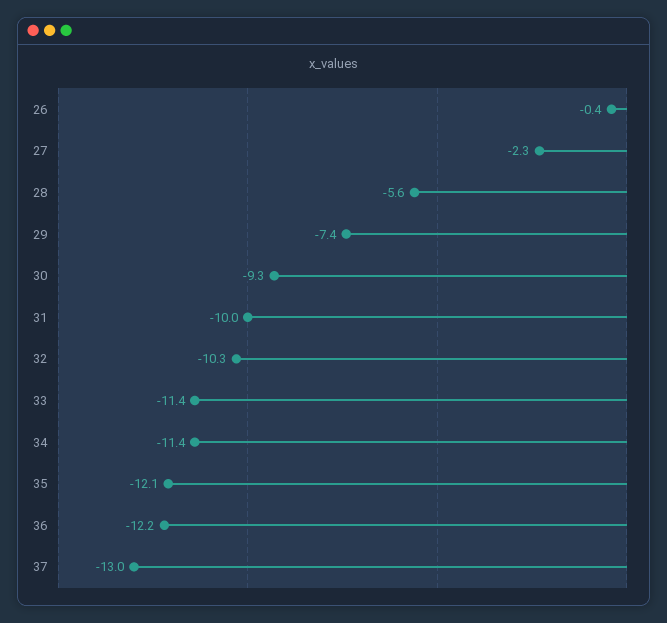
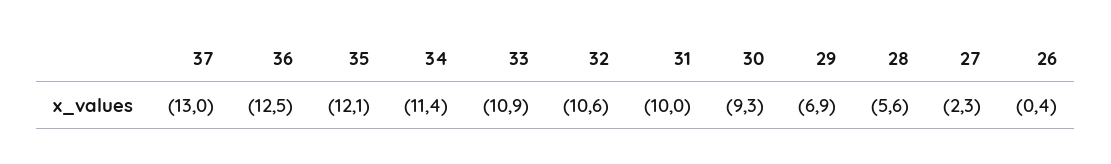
29: -7.4 -> -6.9
32: -10.3 -> -10.6
33: -11.4 -> -10.9
36: -12.2 -> -12.5

